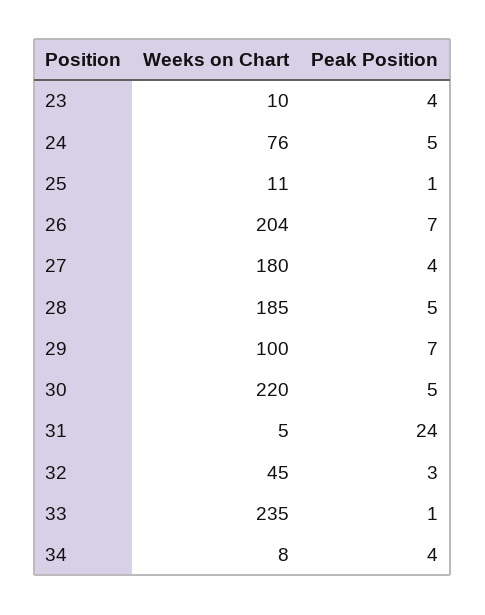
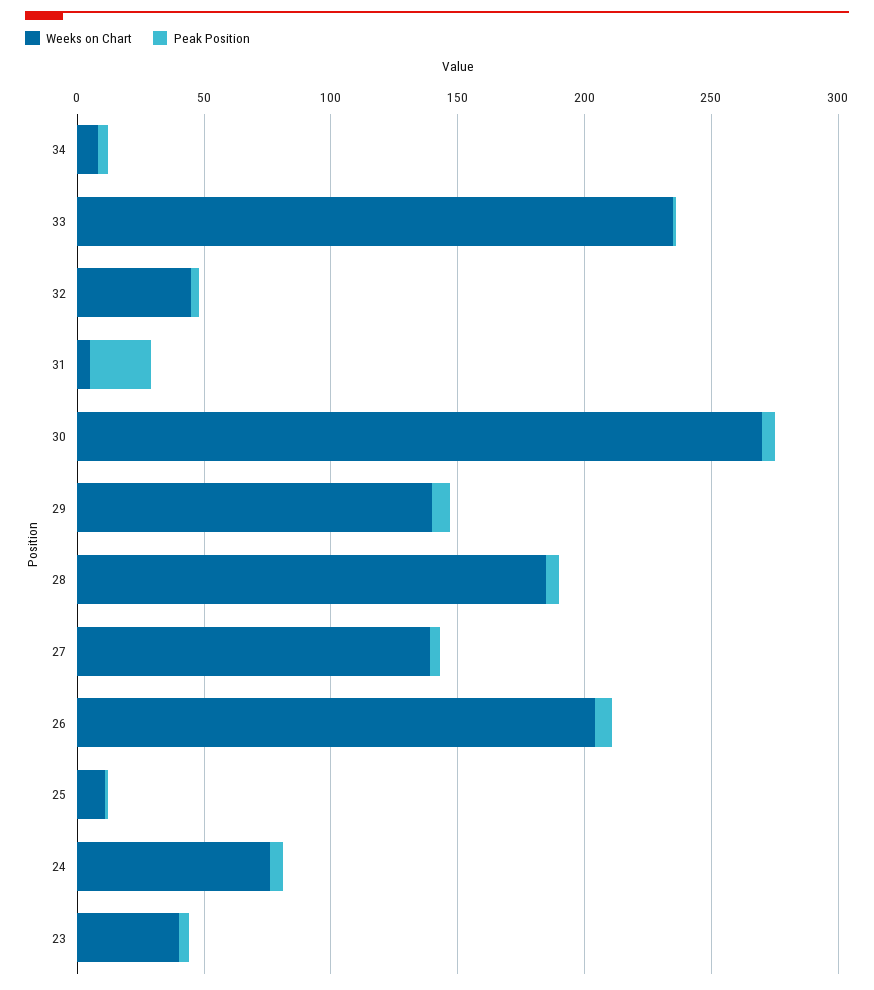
Weeks on Chart, 23: 10 -> 40
Weeks on Chart, 27: 180 -> 140
Weeks on Chart, 29: 100 -> 140
Weeks on Chart, 30: 220 -> 270

